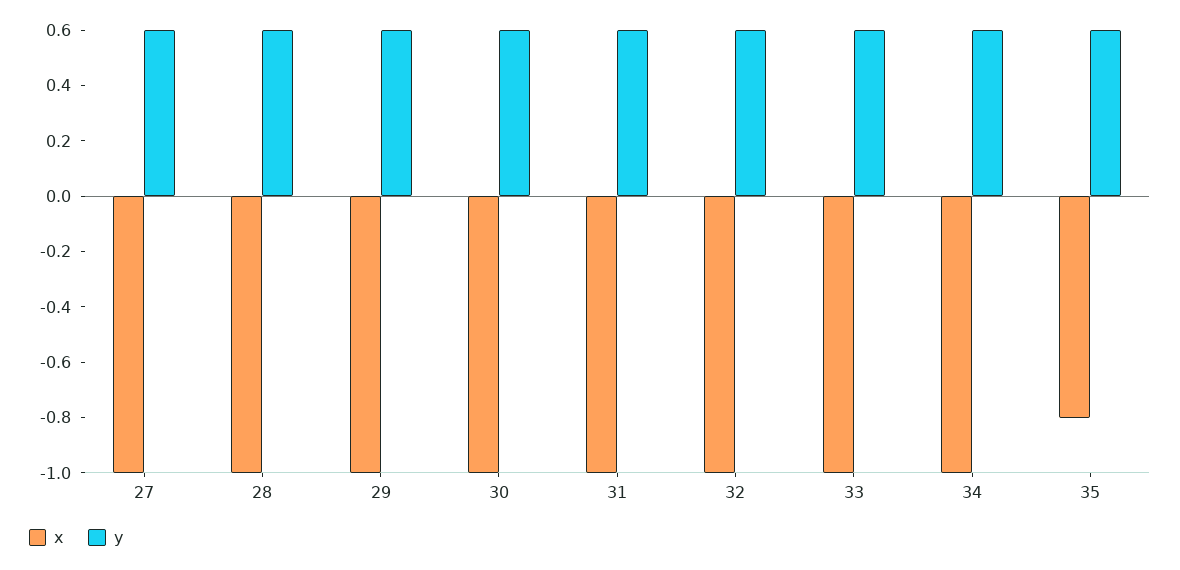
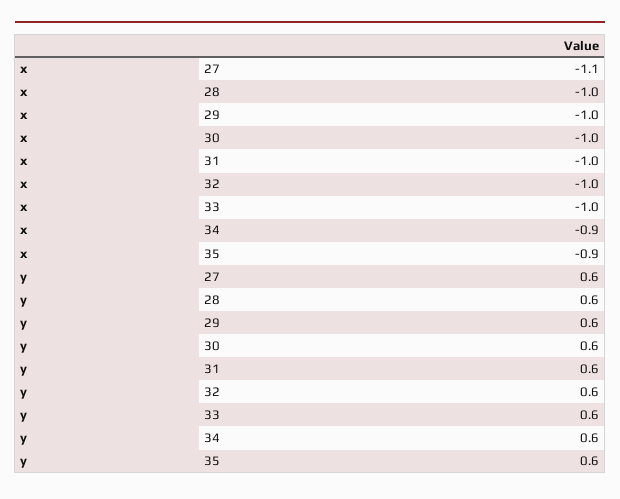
x, 27: -1 -> -1.1
x, 34: -1 -> -0.9
x, 35: -0.8 -> -0.9

